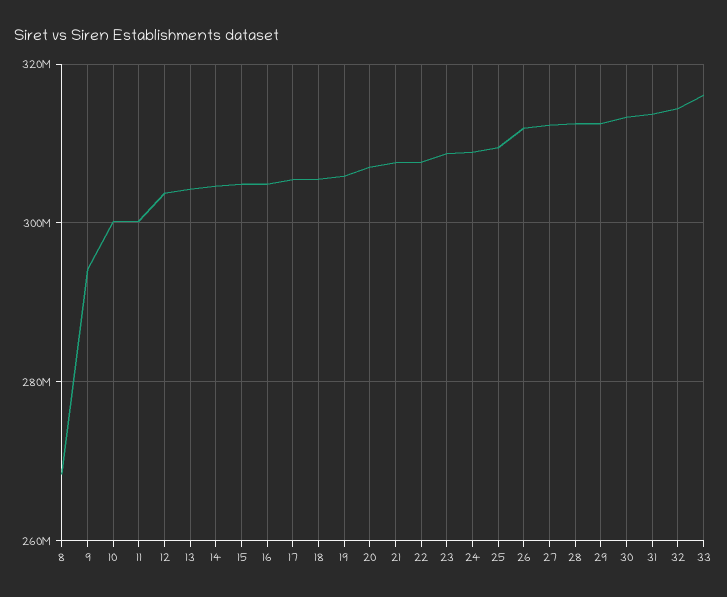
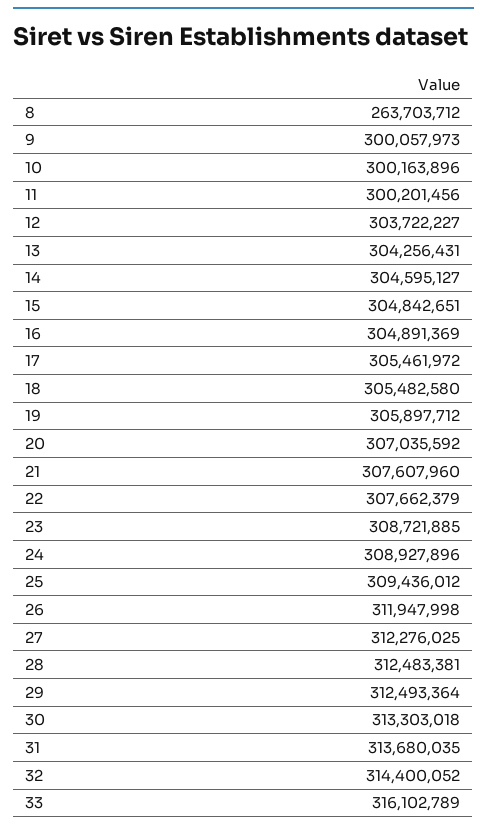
8: 268000000 -> 263703712
9: 294000000 -> 300057973

